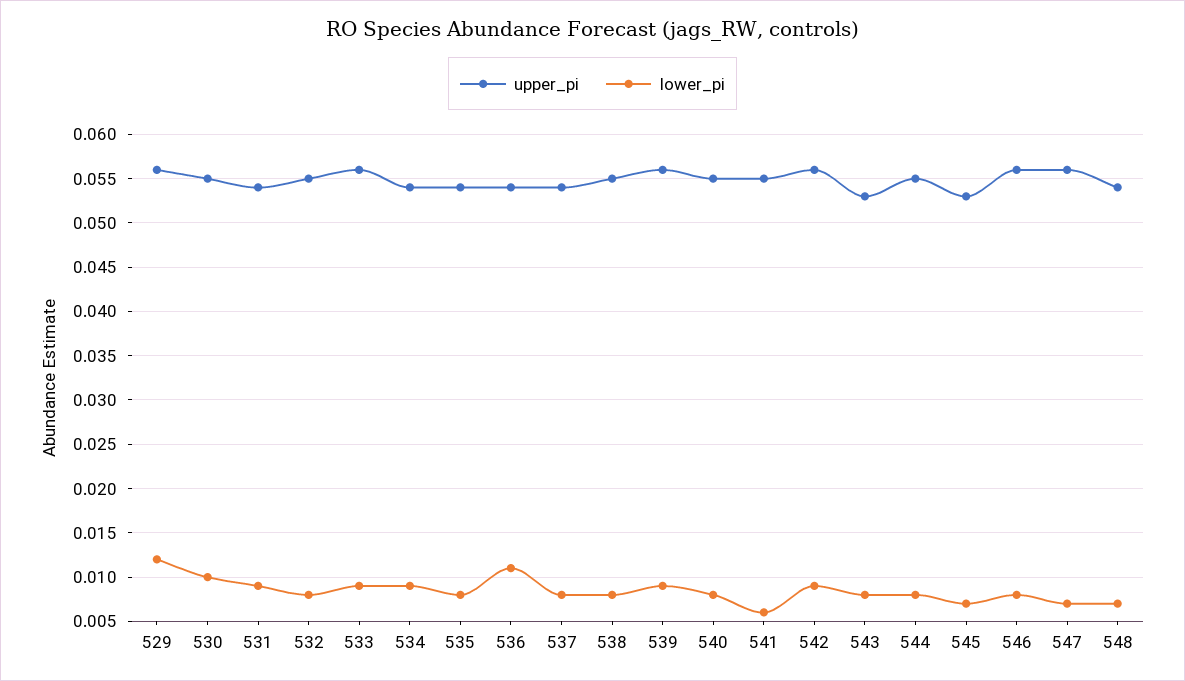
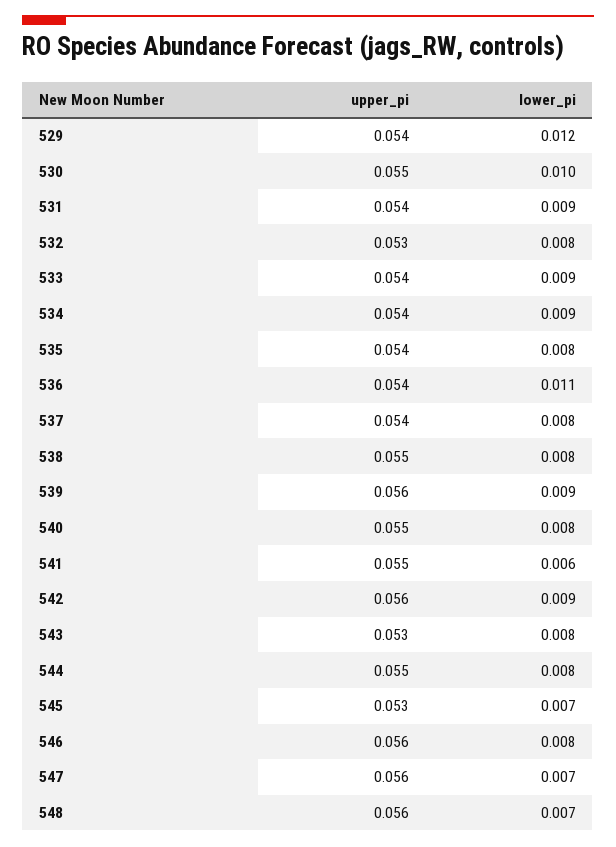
upper_pi, 529: 0.056 -> 0.054
upper_pi, 532: 0.055 -> 0.053
upper_pi, 533: 0.056 -> 0.054
upper_pi, 548: 0.054 -> 0.056

